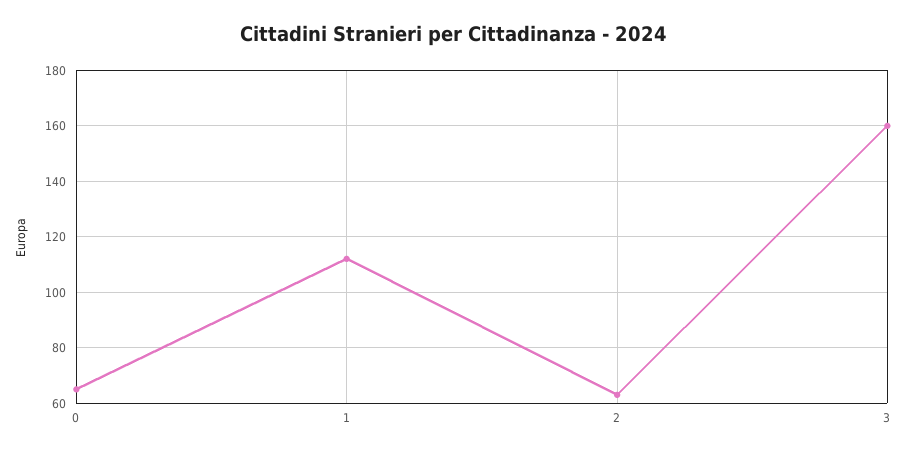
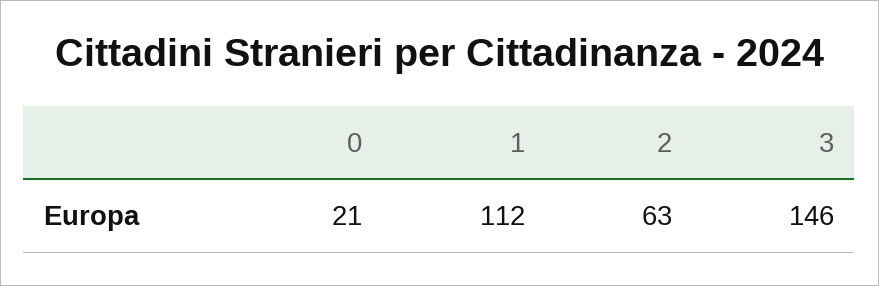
0: 65 -> 21
3: 160 -> 146

